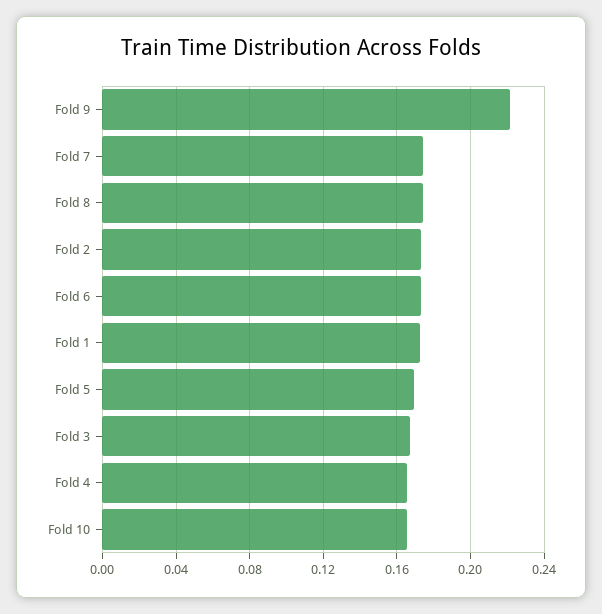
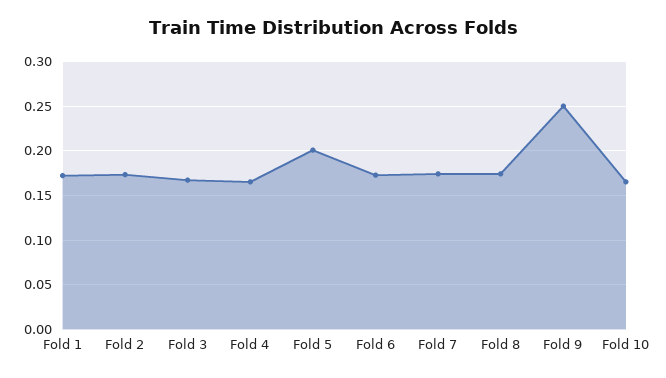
Fold 9: 0.22 -> 0.25
Fold 5: 0.17 -> 0.2

